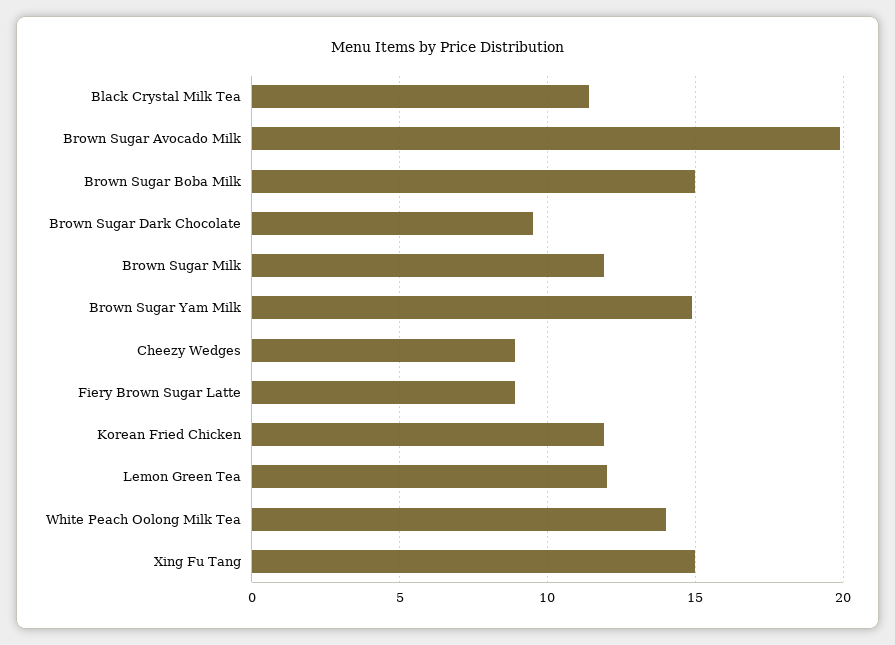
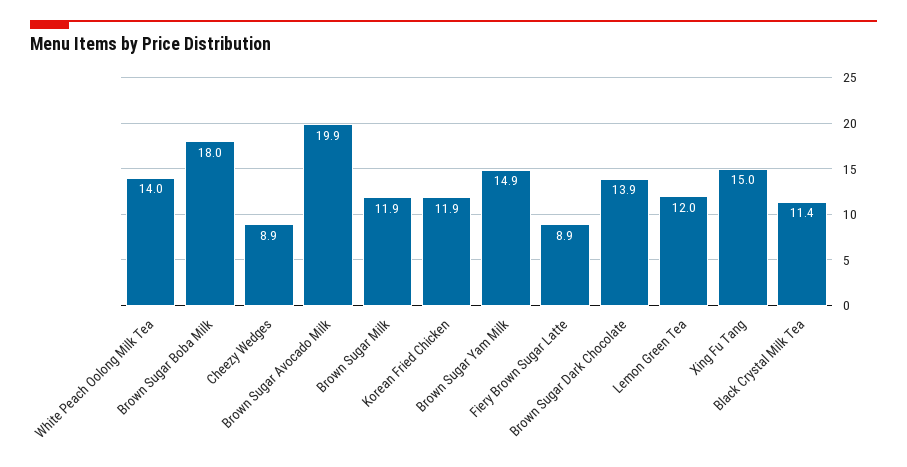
Brown Sugar Boba Milk: 15 -> 18
Brown Sugar Dark Chocolate: 9.5 -> 13.9

